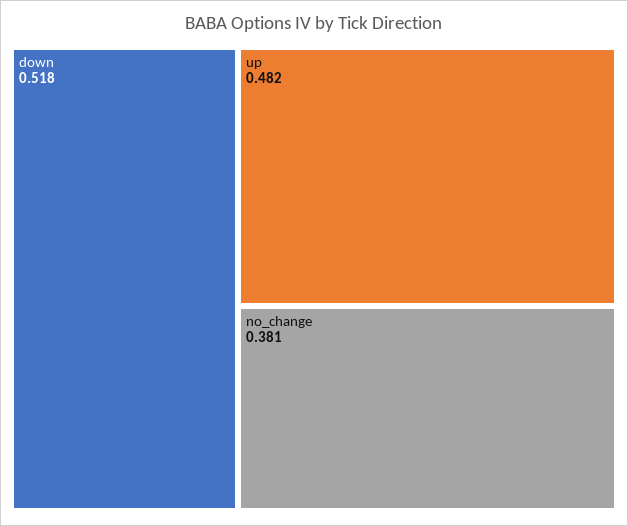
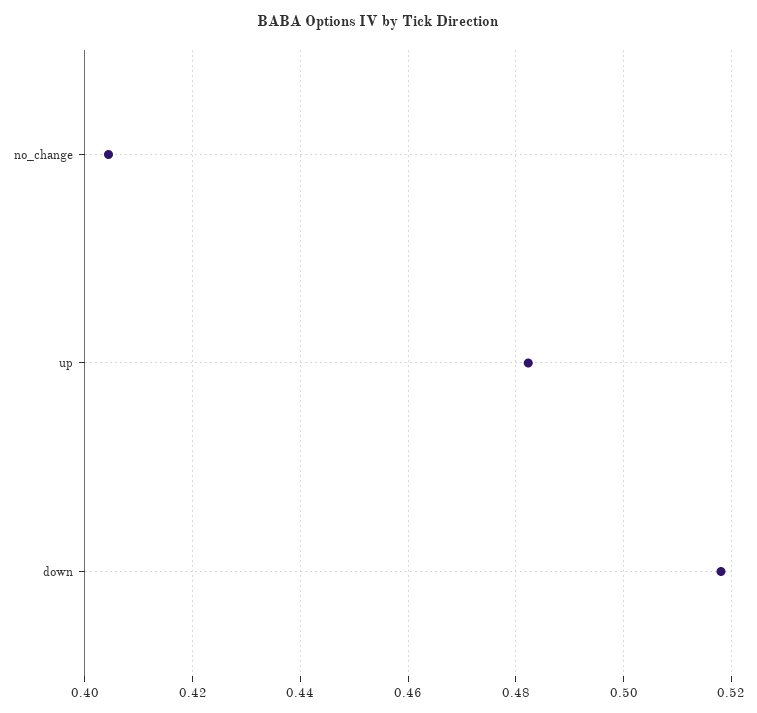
no_change: 0.381 -> 0.404

